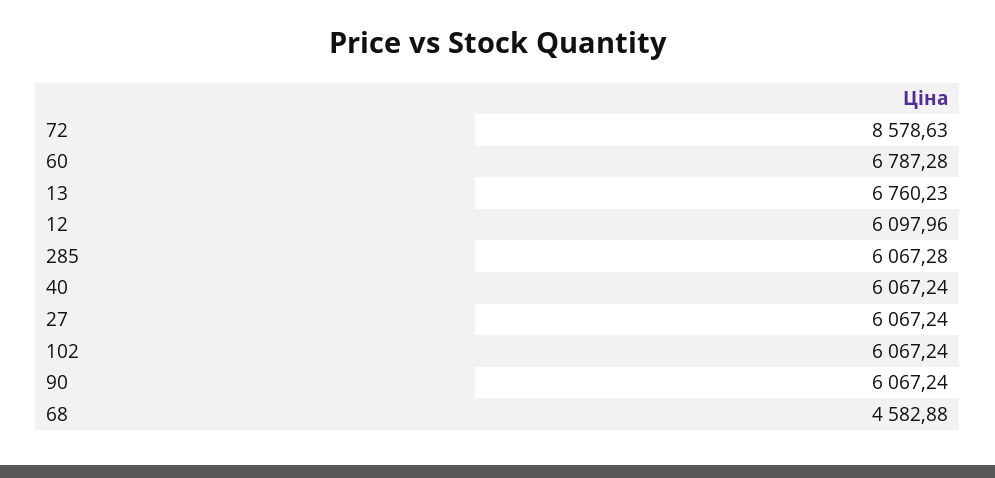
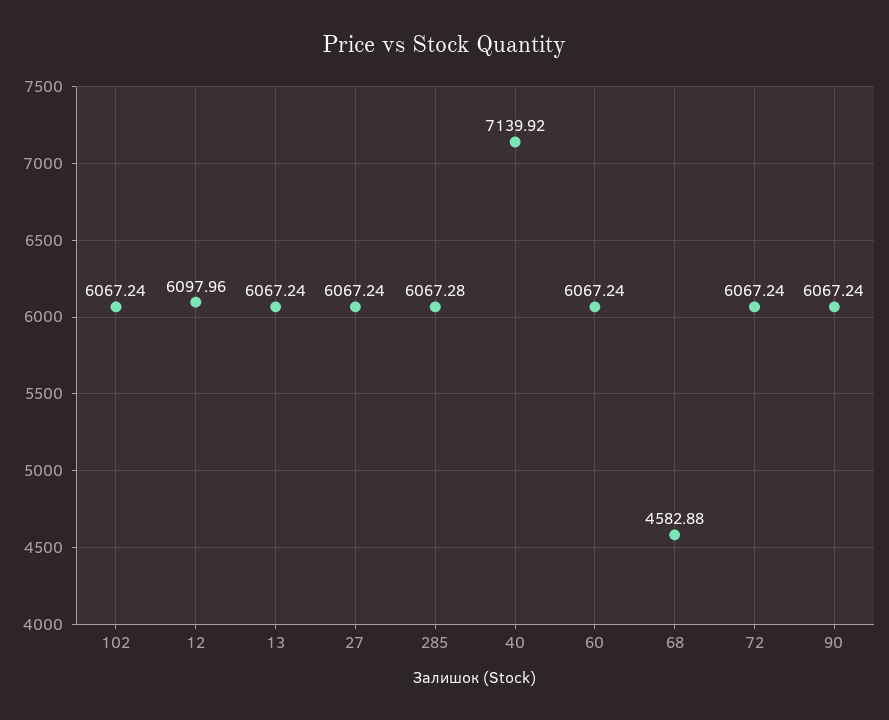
72: 8578.63 -> 6067.24
60: 6787.28 -> 6067.24
13: 6760.23 -> 6067.24
40: 6067.24 -> 7139.92

